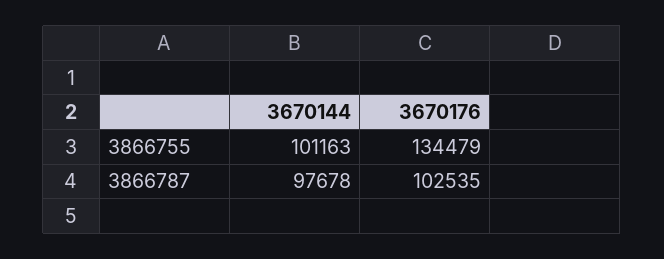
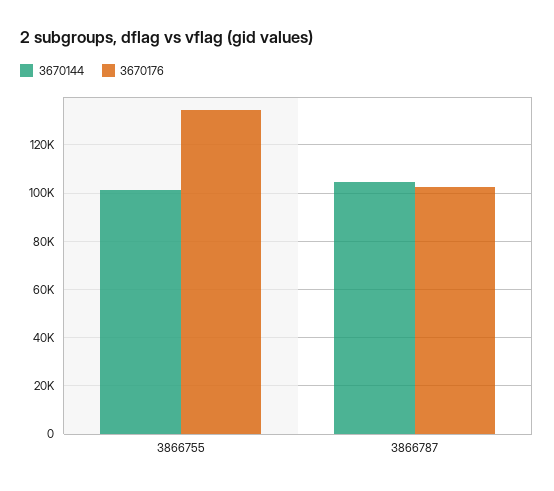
3670144, 3866787: 97678 -> 105000

